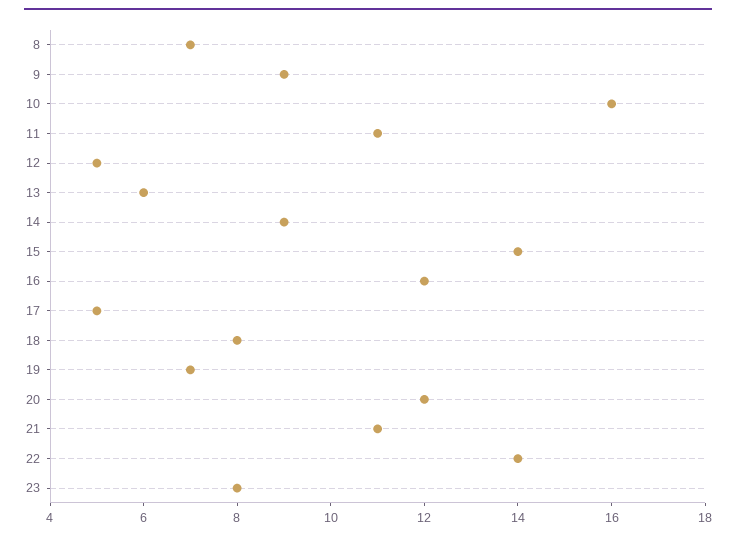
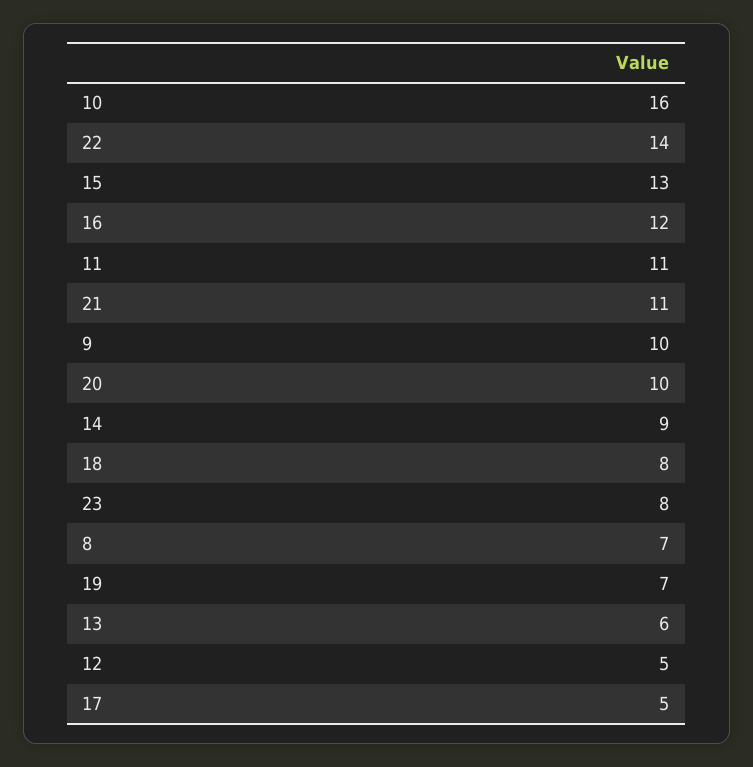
9: 9 -> 10
15: 14 -> 13
20: 12 -> 10

